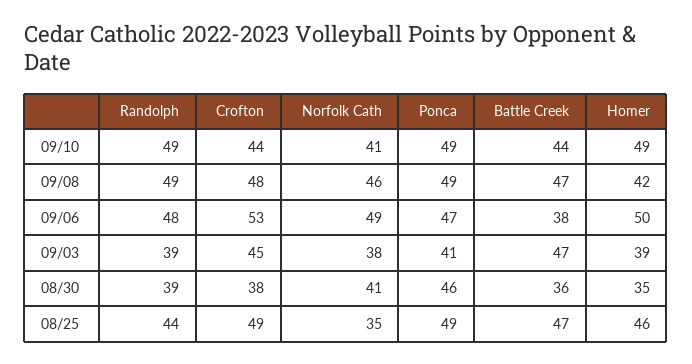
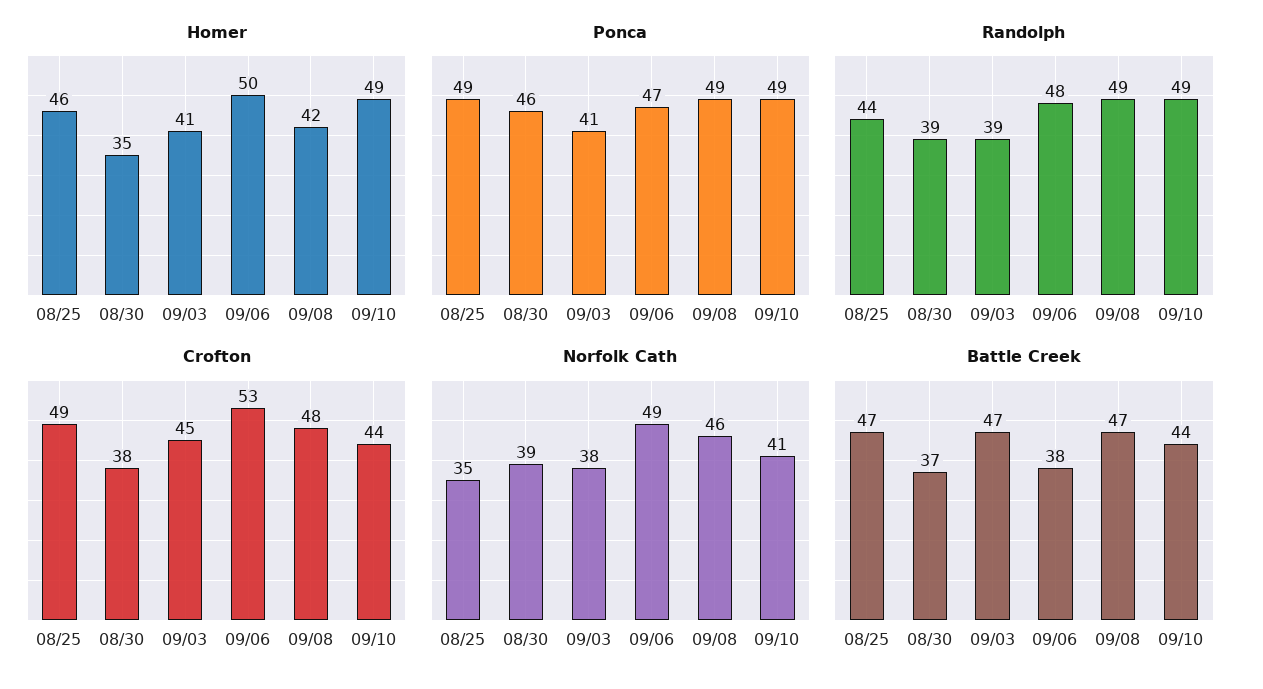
Homer, 09/03: 39 -> 41
Norfolk Cath, 08/30: 41 -> 39
Battle Creek, 08/30: 36 -> 37

